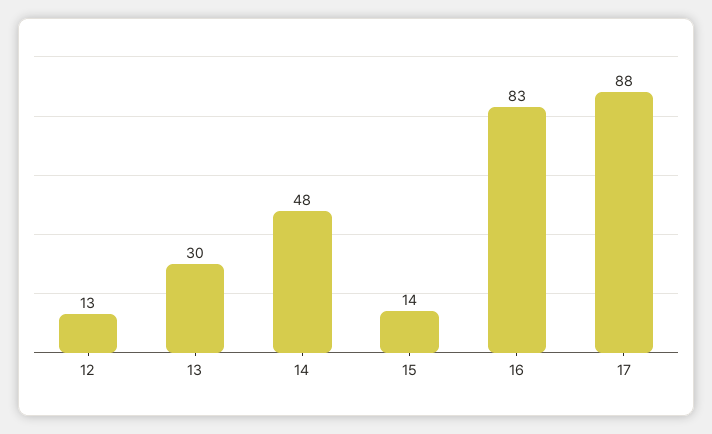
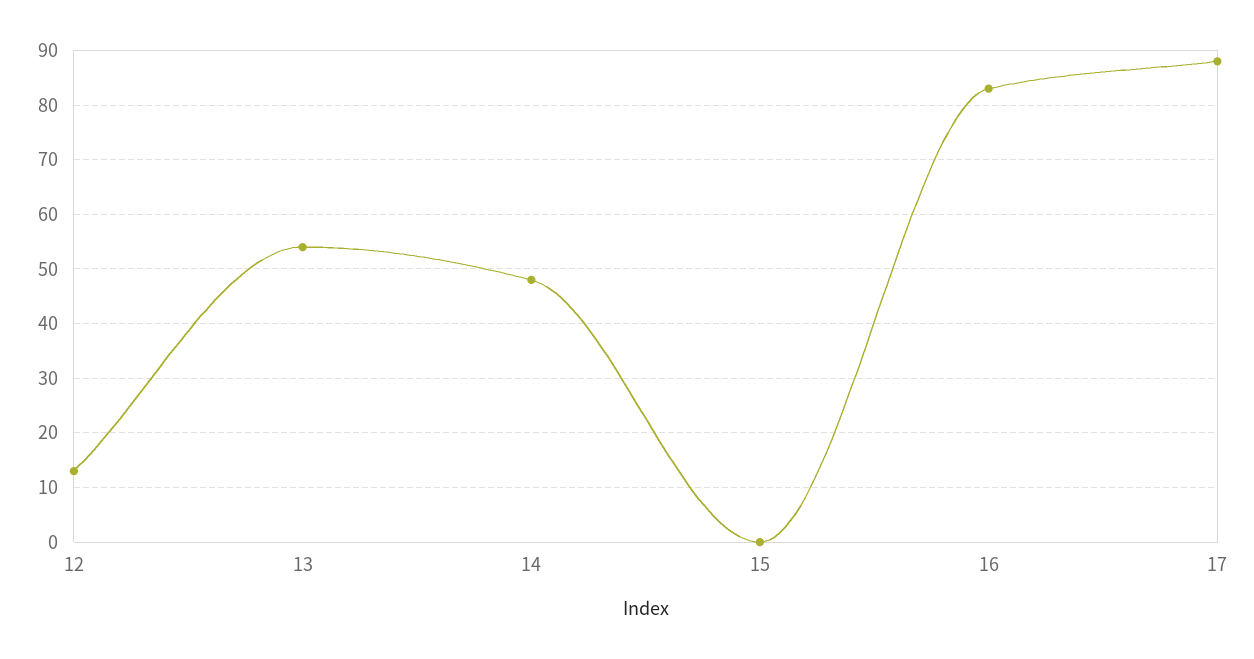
13: 30 -> 55
15: 14 -> 0

